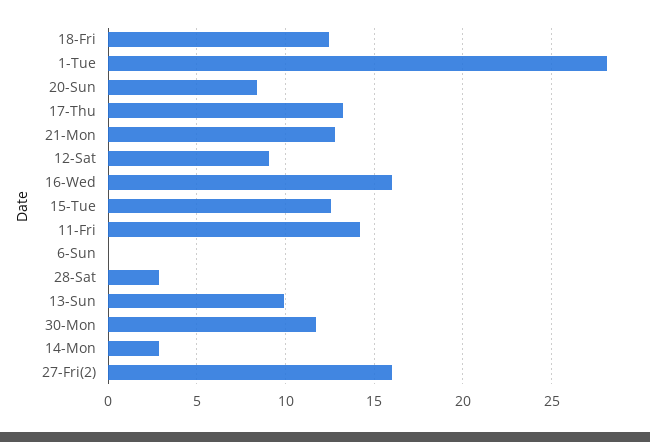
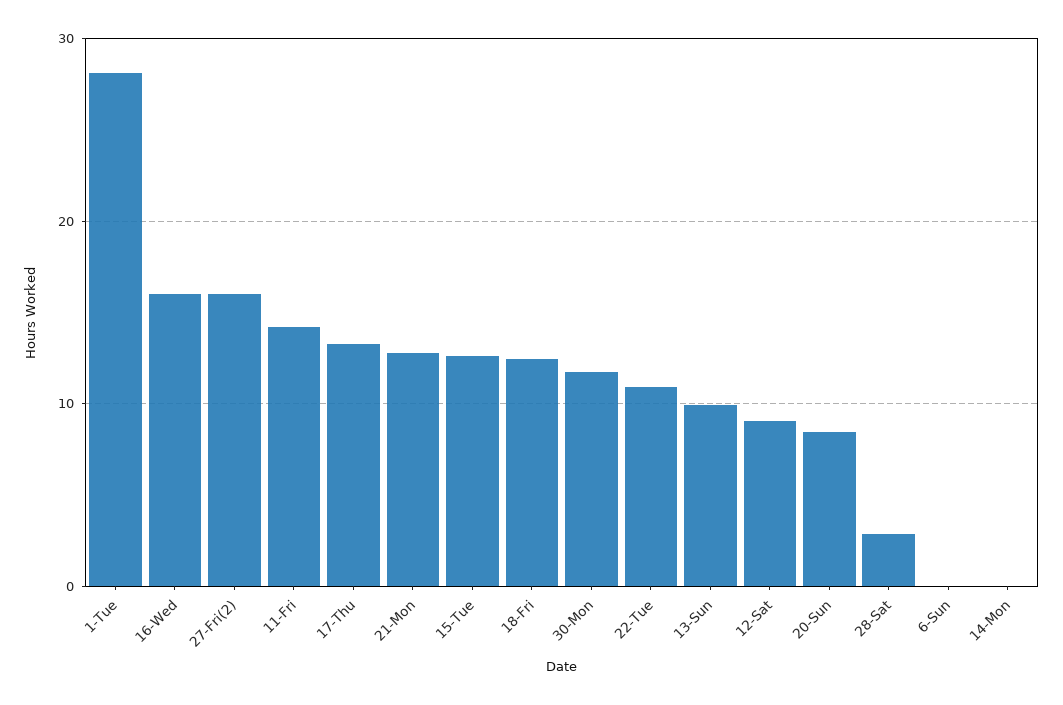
14-Mon: 3 -> 0
22-Tue: none -> 11

